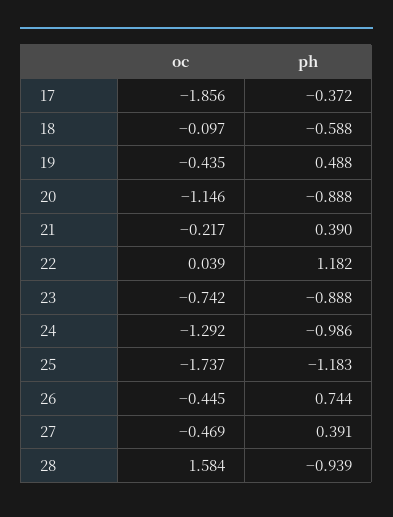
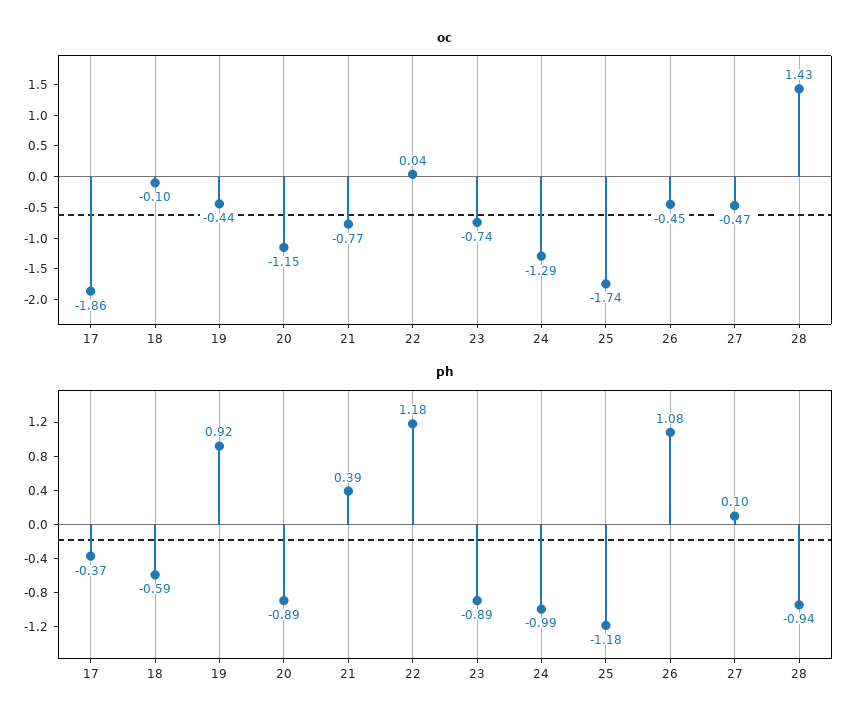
ph, 19: 0.488 -> 0.92
oc, 21: -0.217 -> -0.77
ph, 26: 0.744 -> 1.08
ph, 27: 0.391 -> 0.1
oc, 28: 1.584 -> 1.43

